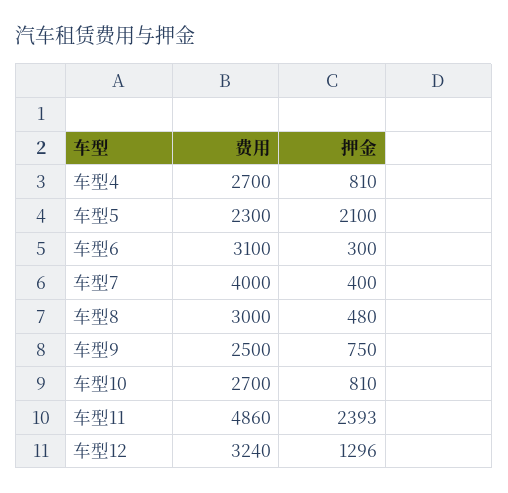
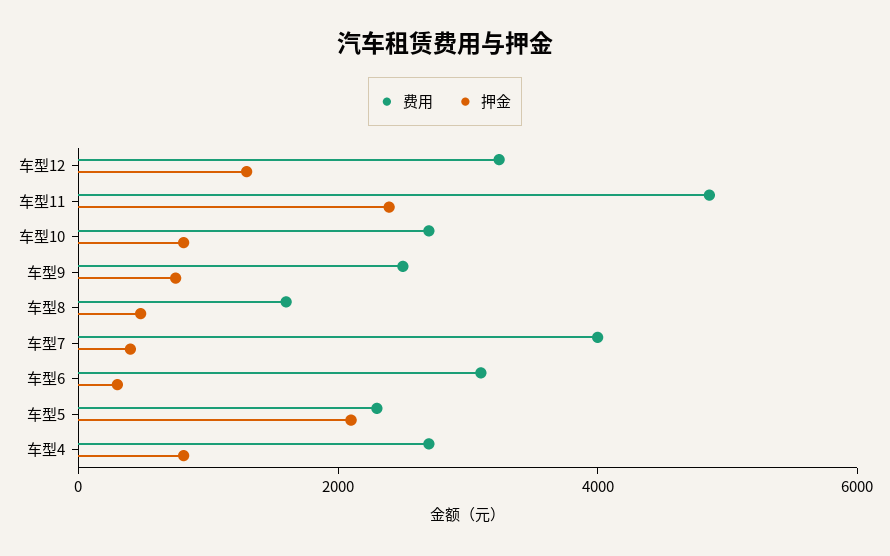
费用, 车型8: 3000 -> 1500

